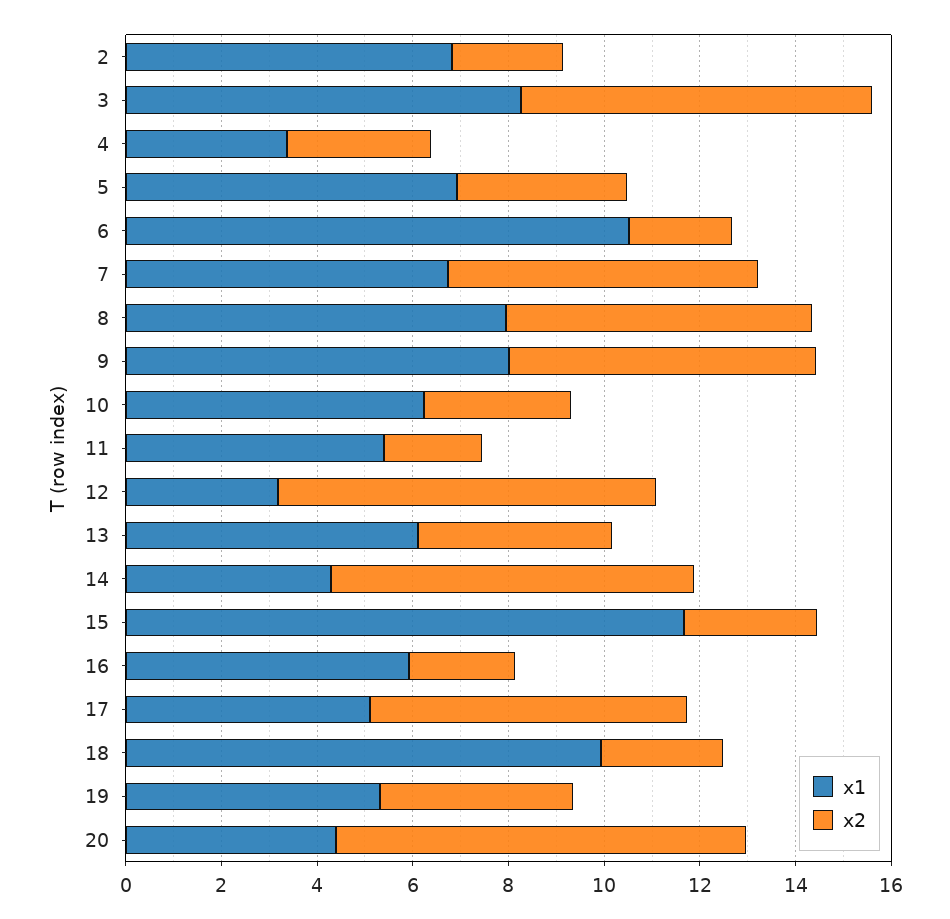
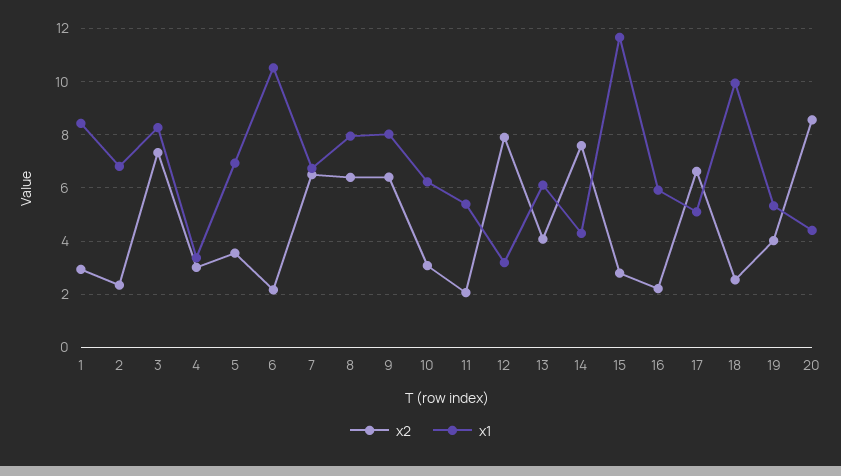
x2, 1: none -> 3
x1, 1: none -> 8.5

